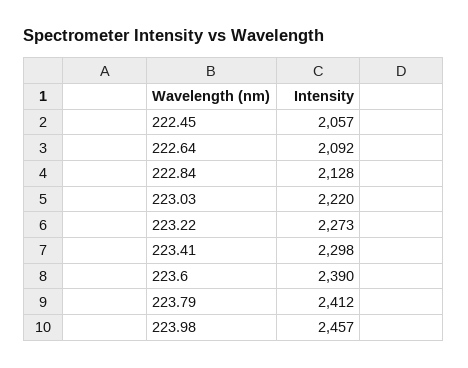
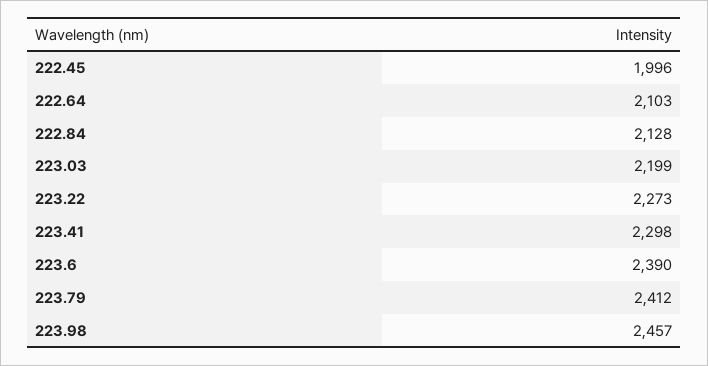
222.45: 2057 -> 1996
222.64: 2092 -> 2103
223.03: 2220 -> 2199

